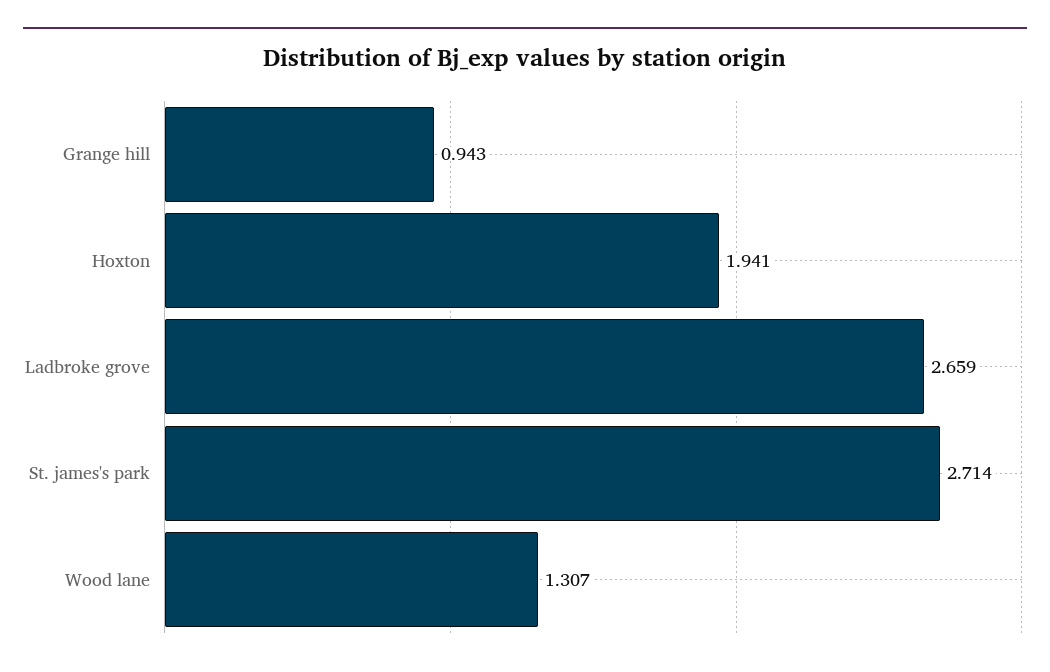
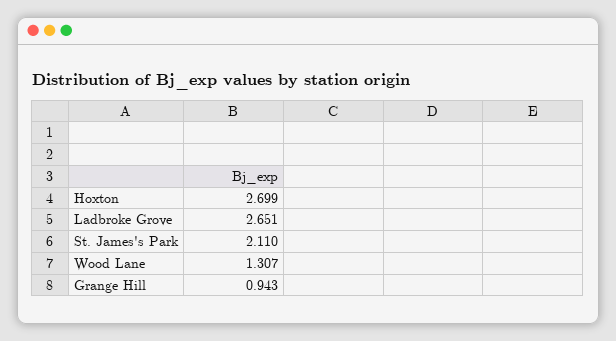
Hoxton: 1.941 -> 2.699
Ladbroke grove: 2.659 -> 2.651
St. james's park: 2.714 -> 2.11

